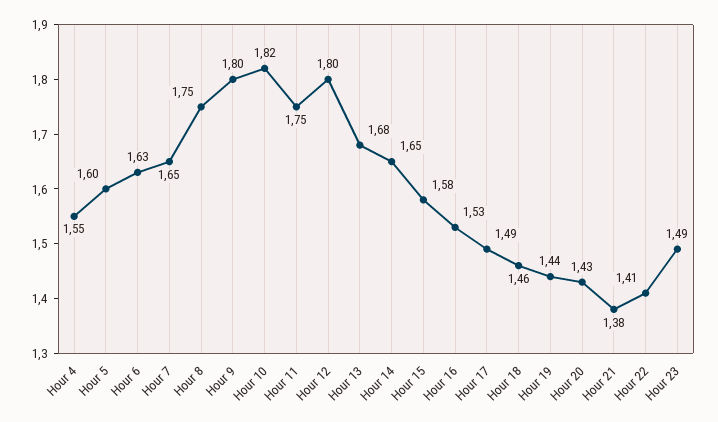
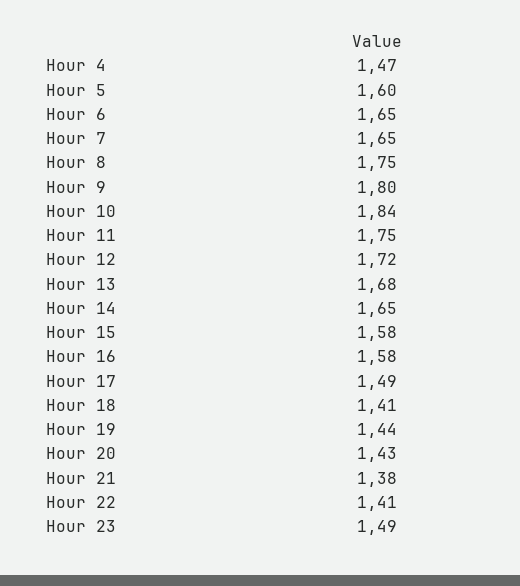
Hour 4: 1.55 -> 1.47
Hour 6: 1.63 -> 1.65
Hour 10: 1.82 -> 1.84
Hour 12: 1.8 -> 1.72
Hour 16: 1.53 -> 1.58
Hour 18: 1.46 -> 1.41

